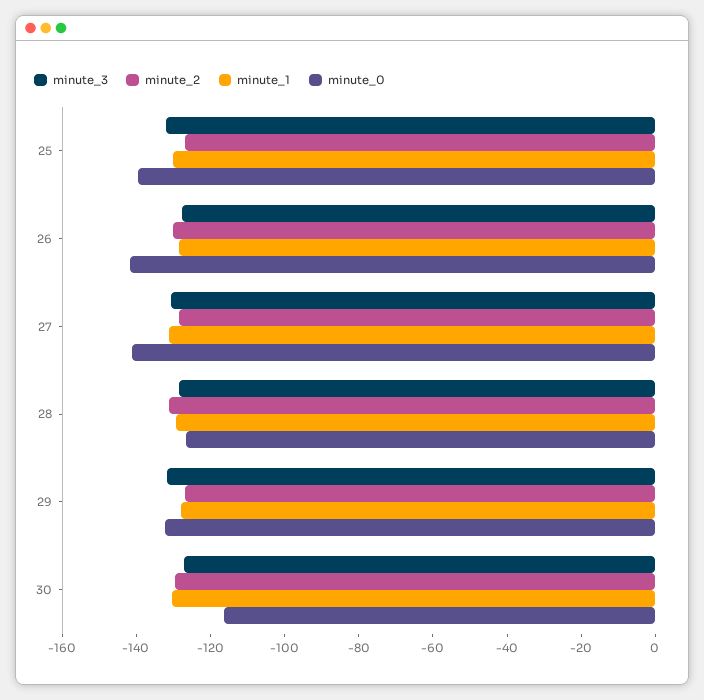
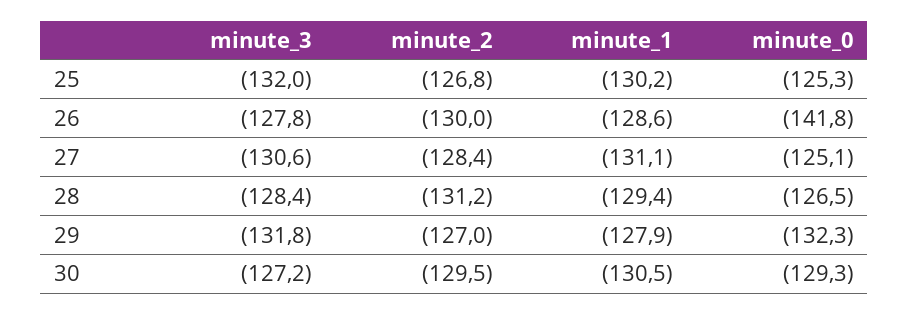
minute_0, 25: -140 -> -125.3
minute_0, 27: -140 -> -125.1
minute_0, 30: -115 -> -129.3

